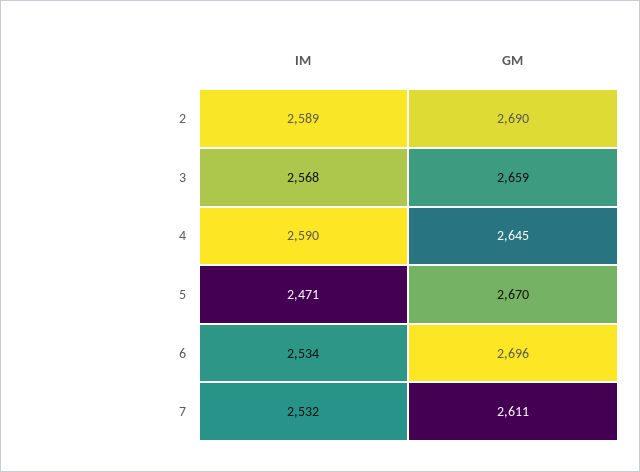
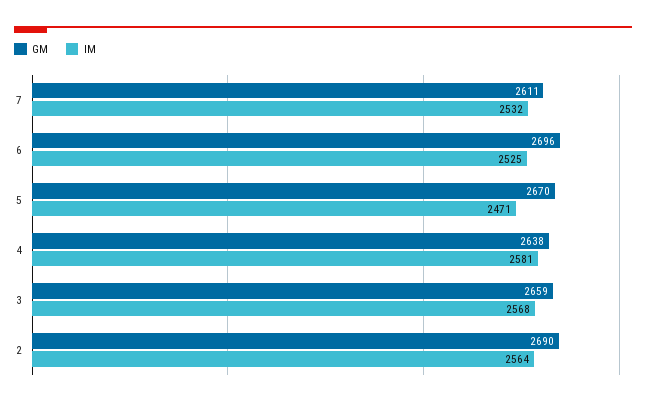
IM, 2: 2589 -> 2564
IM, 4: 2590 -> 2581
GM, 4: 2645 -> 2638
IM, 6: 2534 -> 2525

